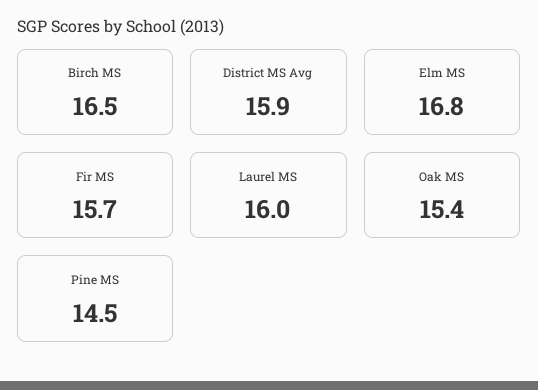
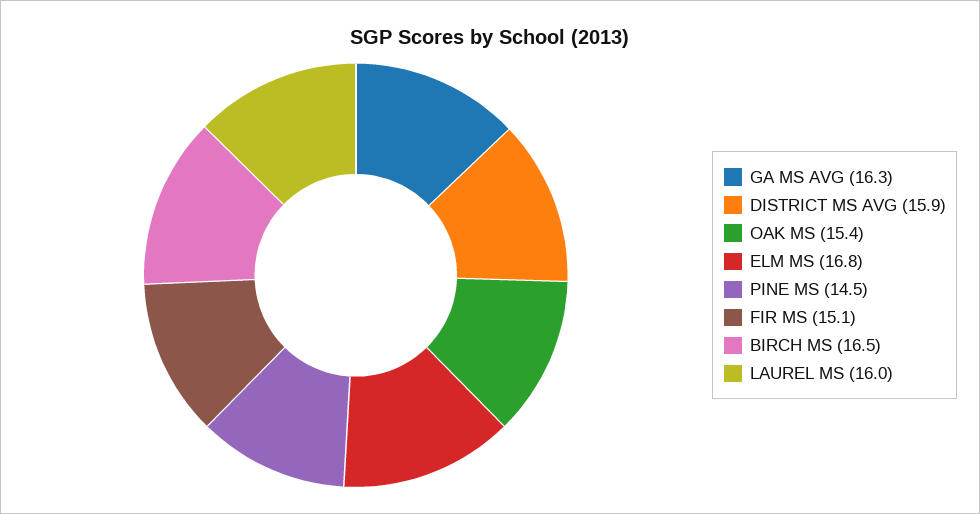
Fir MS: 15.7 -> 15.1
GA MS AVG: none -> 16.3

